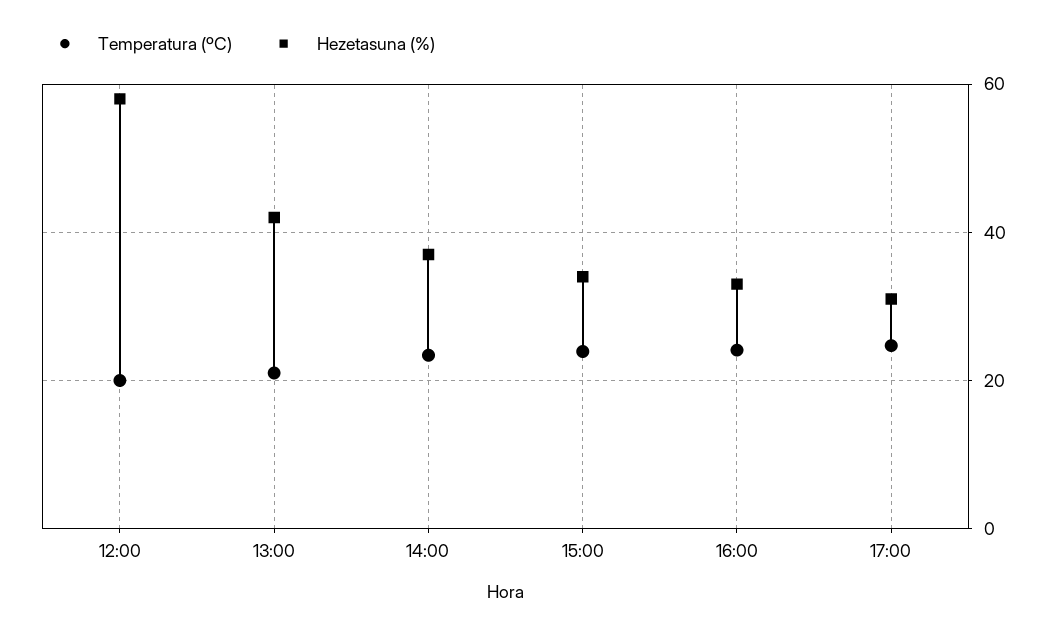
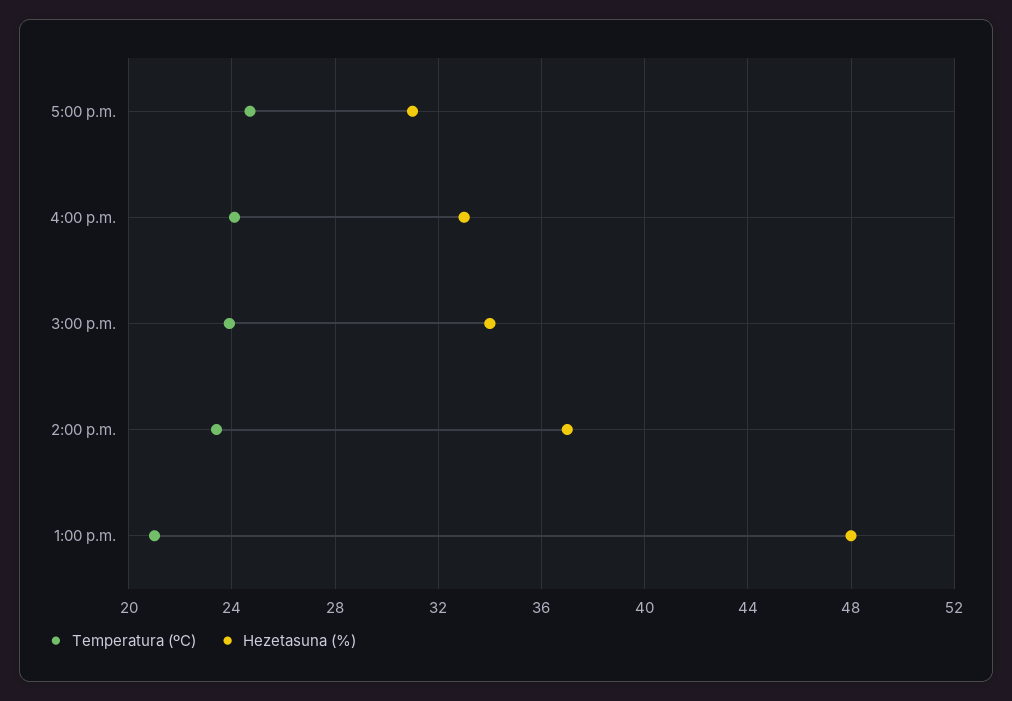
Temperatura (ºC), 12:00: 20 -> none
Hezetasuna (%), 12:00: 58 -> none
Hezetasuna (%), 13:00: 42 -> 48

